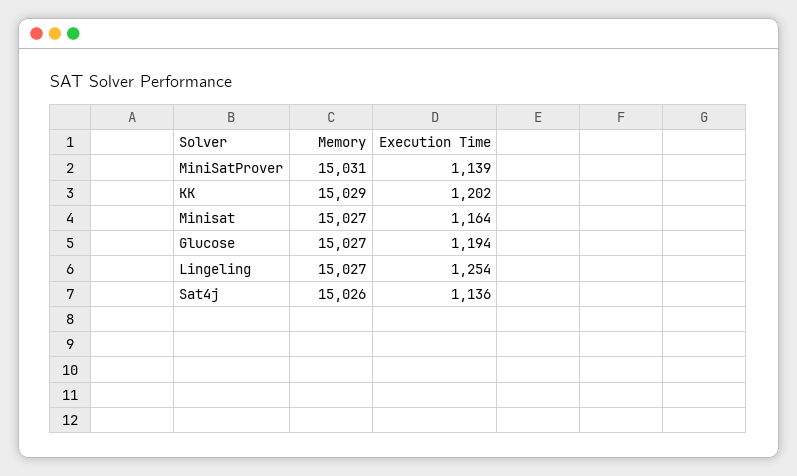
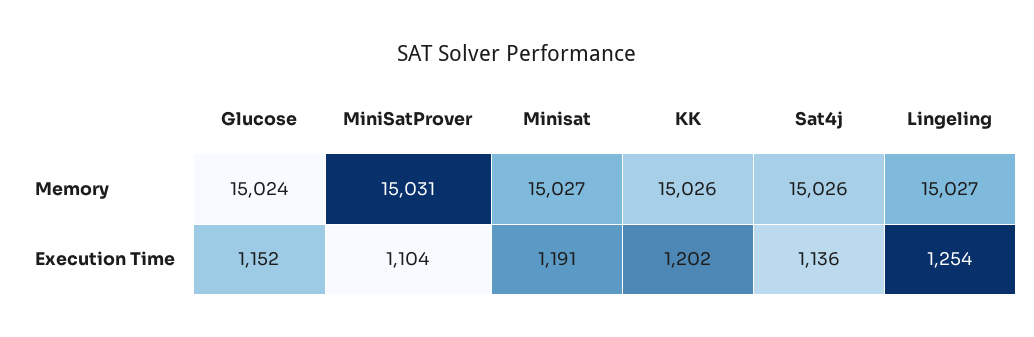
Execution Time, MiniSatProver: 1139 -> 1104
Memory, KK: 15029 -> 15026
Execution Time, Minisat: 1164 -> 1191
Memory, Glucose: 15027 -> 15024
Execution Time, Glucose: 1194 -> 1152

